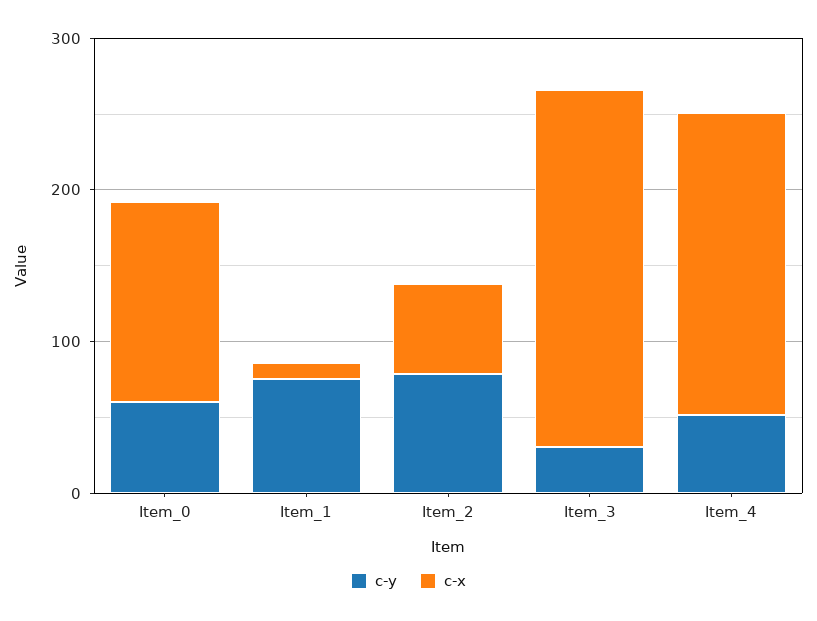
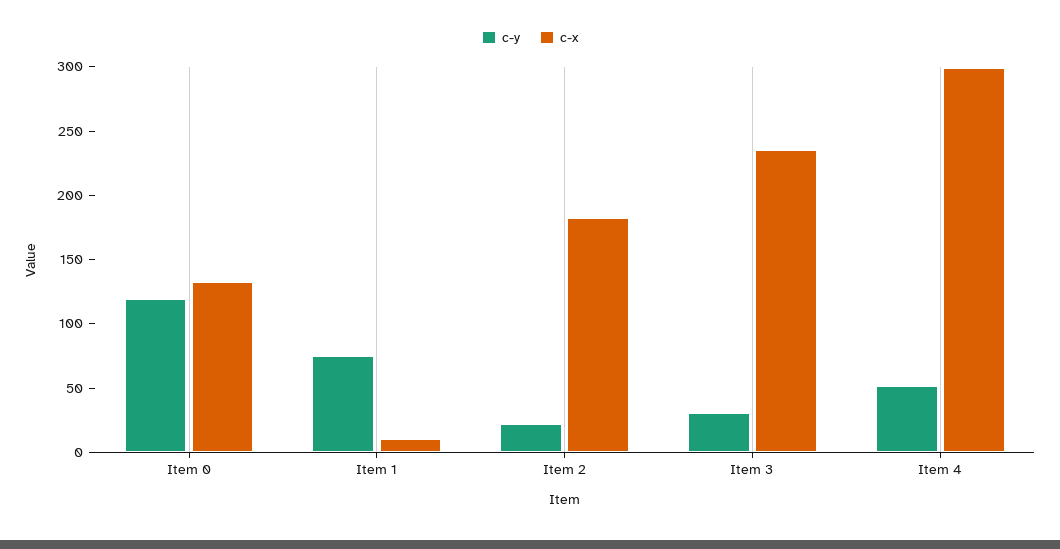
c-y, Item_0: 60 -> 120
c-y, Item_2: 80 -> 20
c-x, Item_2: 60 -> 180
c-x, Item_4: 200 -> 300

